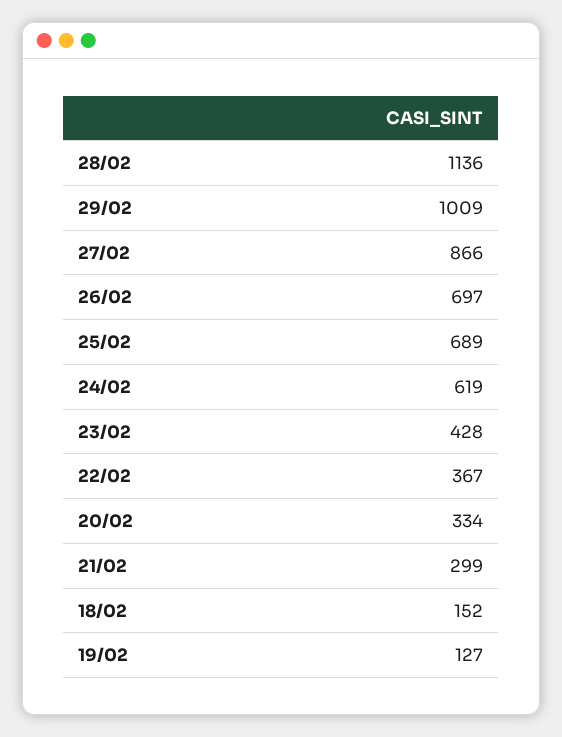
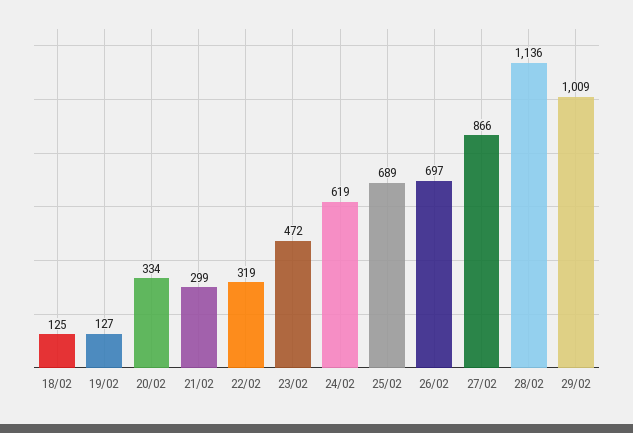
23/02: 428 -> 472
22/02: 367 -> 319
18/02: 152 -> 125

